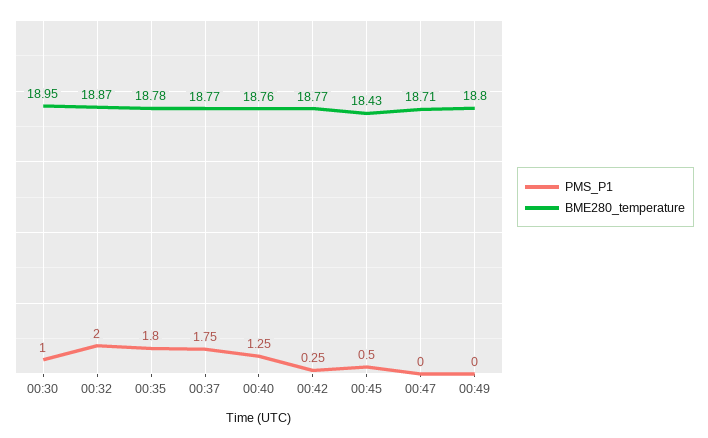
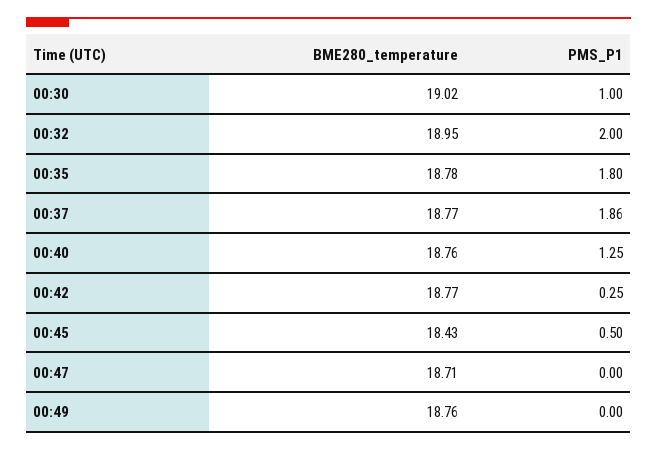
BME280_temperature, 00:30: 18.95 -> 19.02
BME280_temperature, 00:32: 18.87 -> 18.95
PMS_P1, 00:37: 1.75 -> 1.86
BME280_temperature, 00:49: 18.8 -> 18.76

